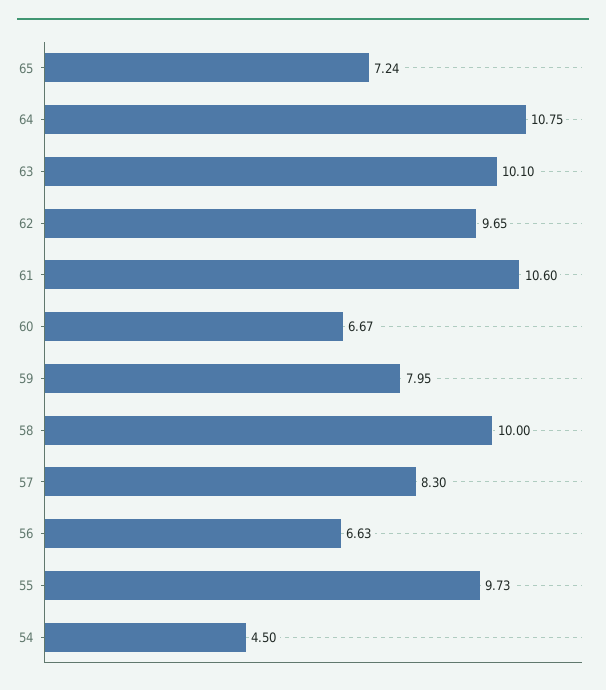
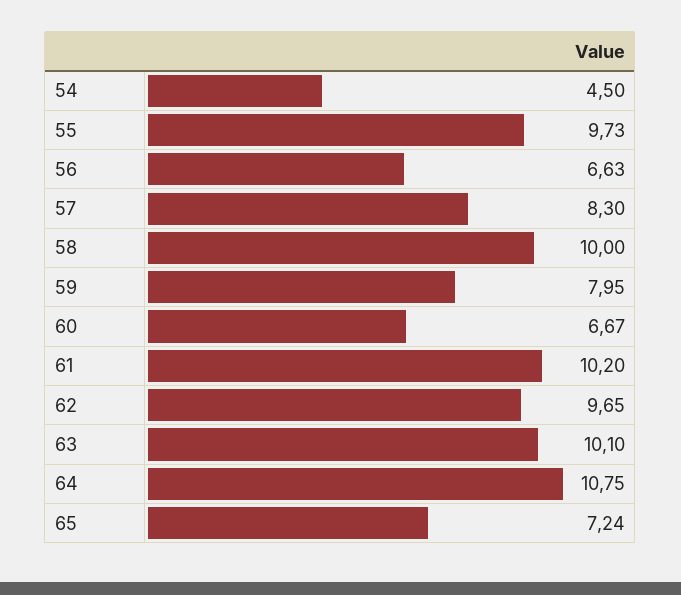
61: 10.6 -> 10.2

